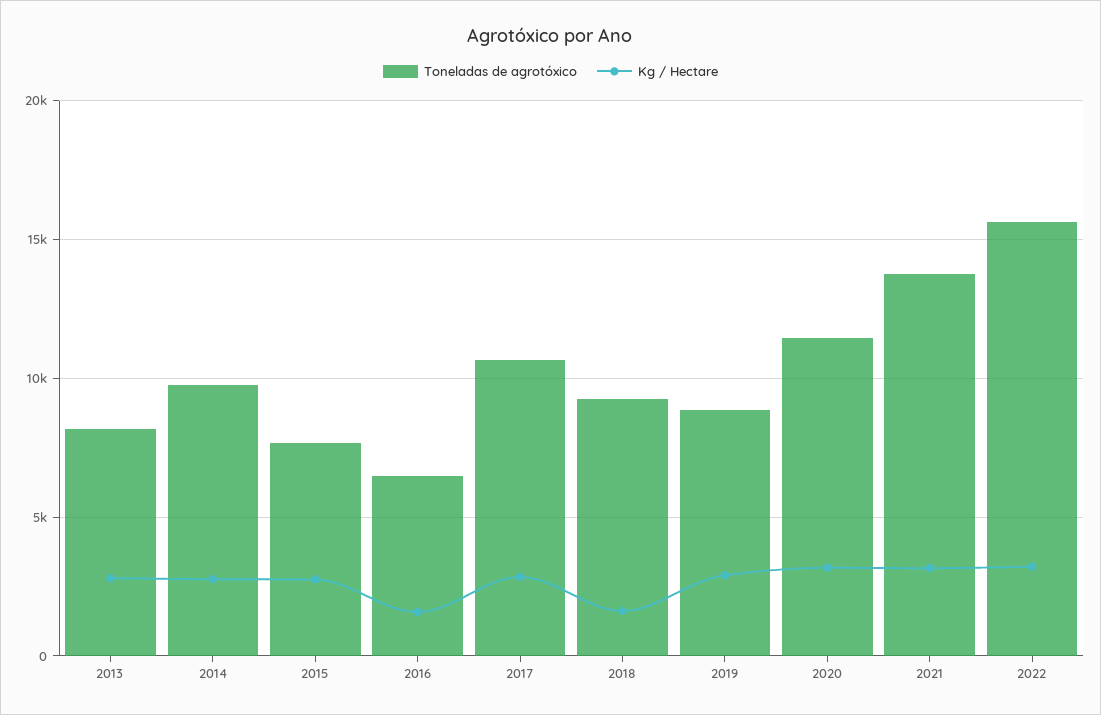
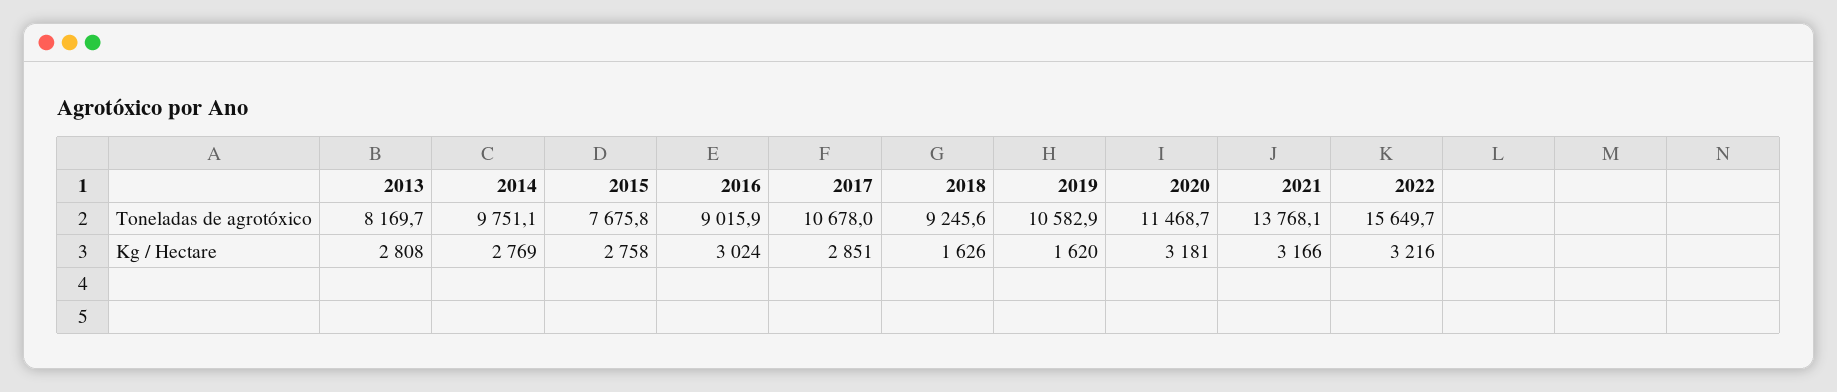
Toneladas de agrotóxico, 2016: 6500 -> 9015.9
Kg / Hectare, 2016: 1500 -> 3024
Toneladas de agrotóxico, 2019: 9000 -> 10582.9
Kg / Hectare, 2019: 3000 -> 1620

